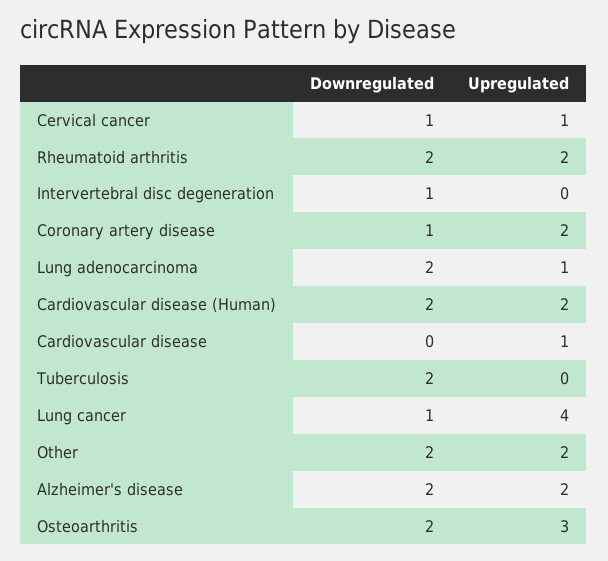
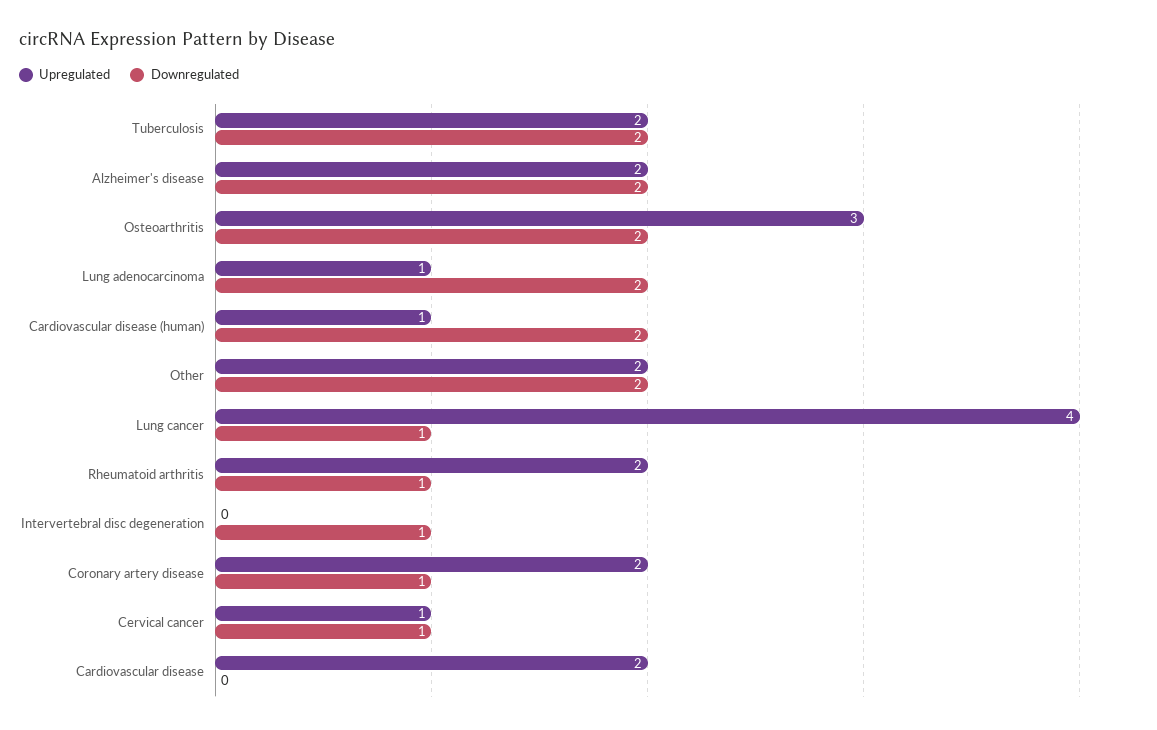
Downregulated, Rheumatoid arthritis: 2 -> 1
Upregulated, Cardiovascular disease (Human): 2 -> 1
Upregulated, Cardiovascular disease: 1 -> 2
Upregulated, Tuberculosis: 0 -> 2

